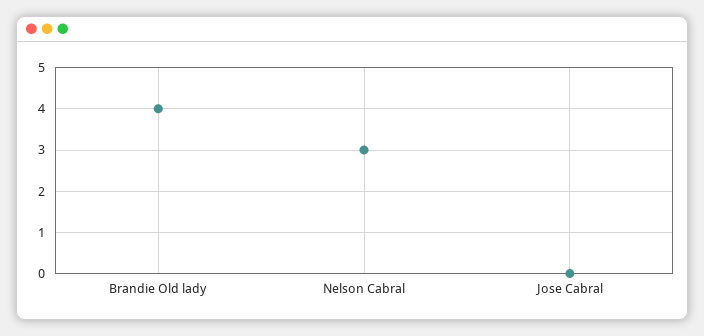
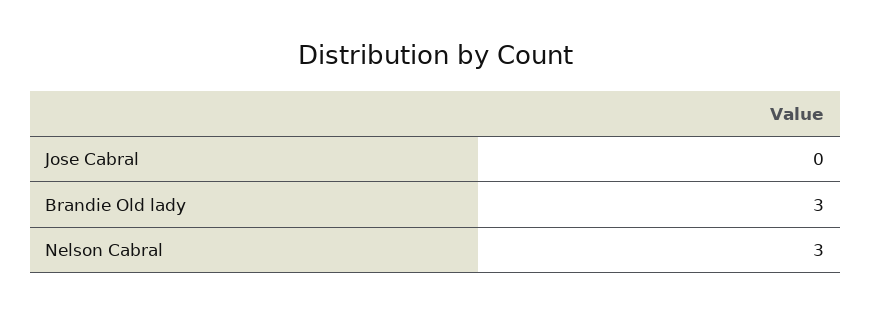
Brandie Old lady: 4 -> 3

